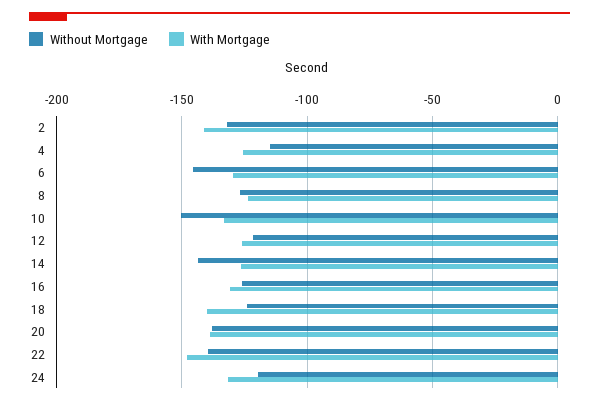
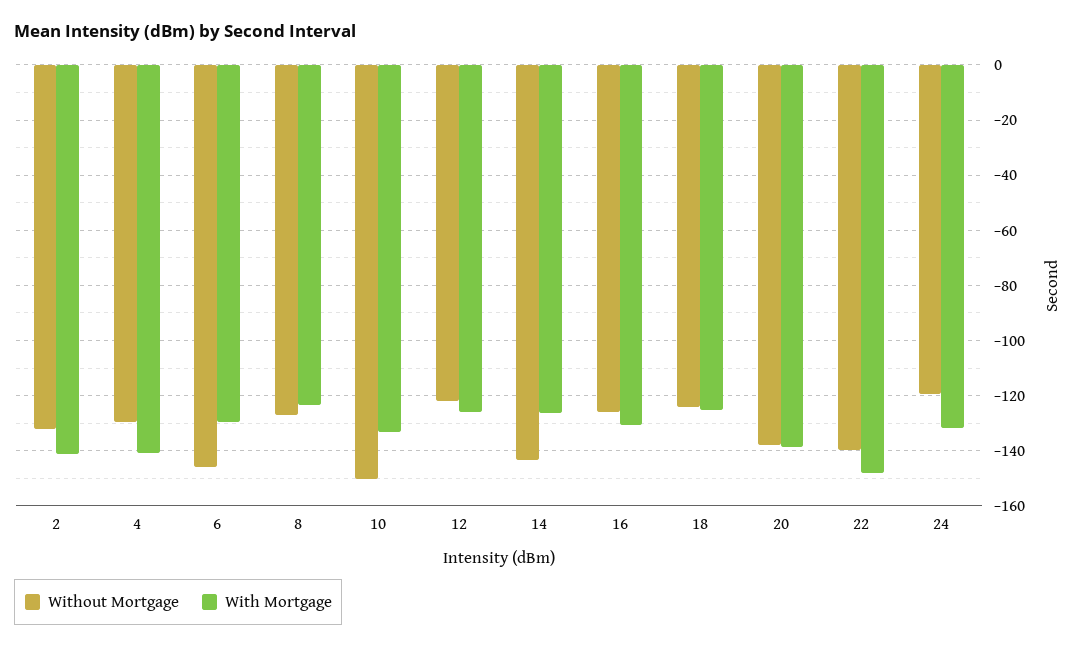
Without Mortgage, 4: -115 -> -130
With Mortgage, 4: -125 -> -140
With Mortgage, 18: -140 -> -125

